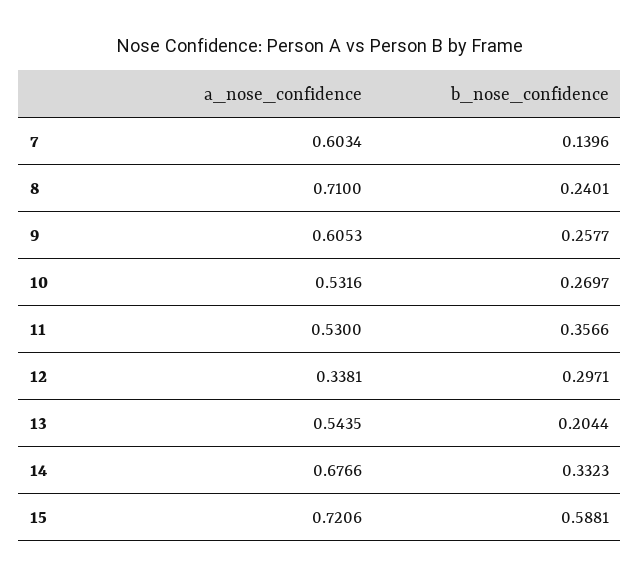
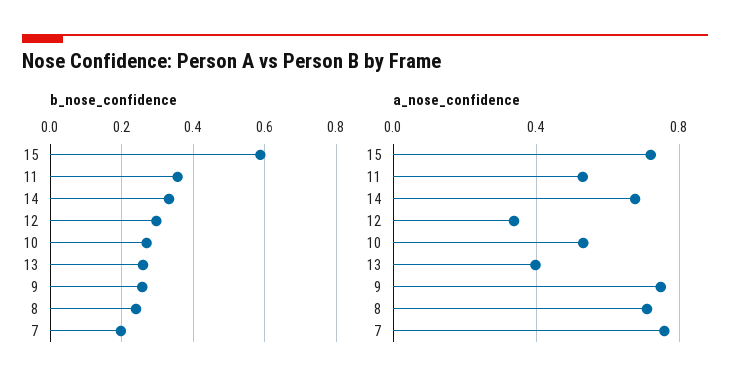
a_nose_confidence, 7: 0.6034 -> 0.75
b_nose_confidence, 7: 0.1396 -> 0.2
a_nose_confidence, 9: 0.6053 -> 0.75
a_nose_confidence, 13: 0.5435 -> 0.4
b_nose_confidence, 13: 0.2044 -> 0.26

